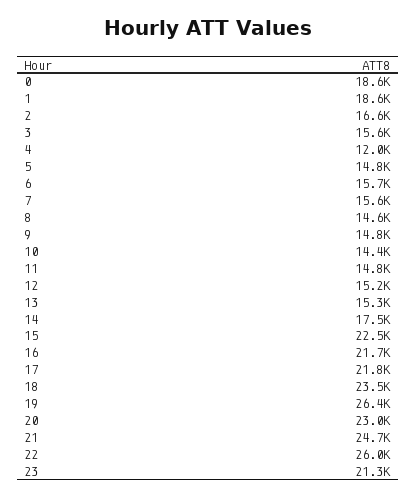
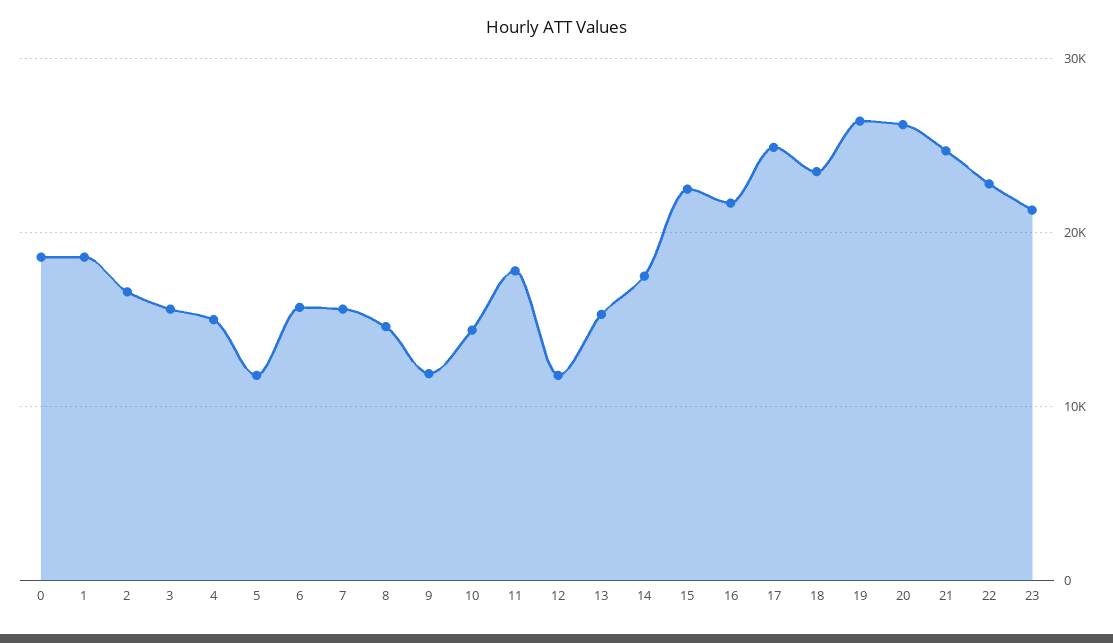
4: 12000 -> 15000
5: 14800 -> 12000
9: 14800 -> 12000
11: 14800 -> 18000
12: 15200 -> 12000
17: 21800 -> 25000
20: 23000 -> 26000
22: 26000 -> 23000

